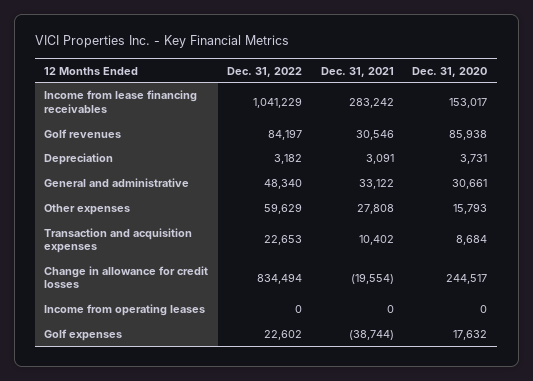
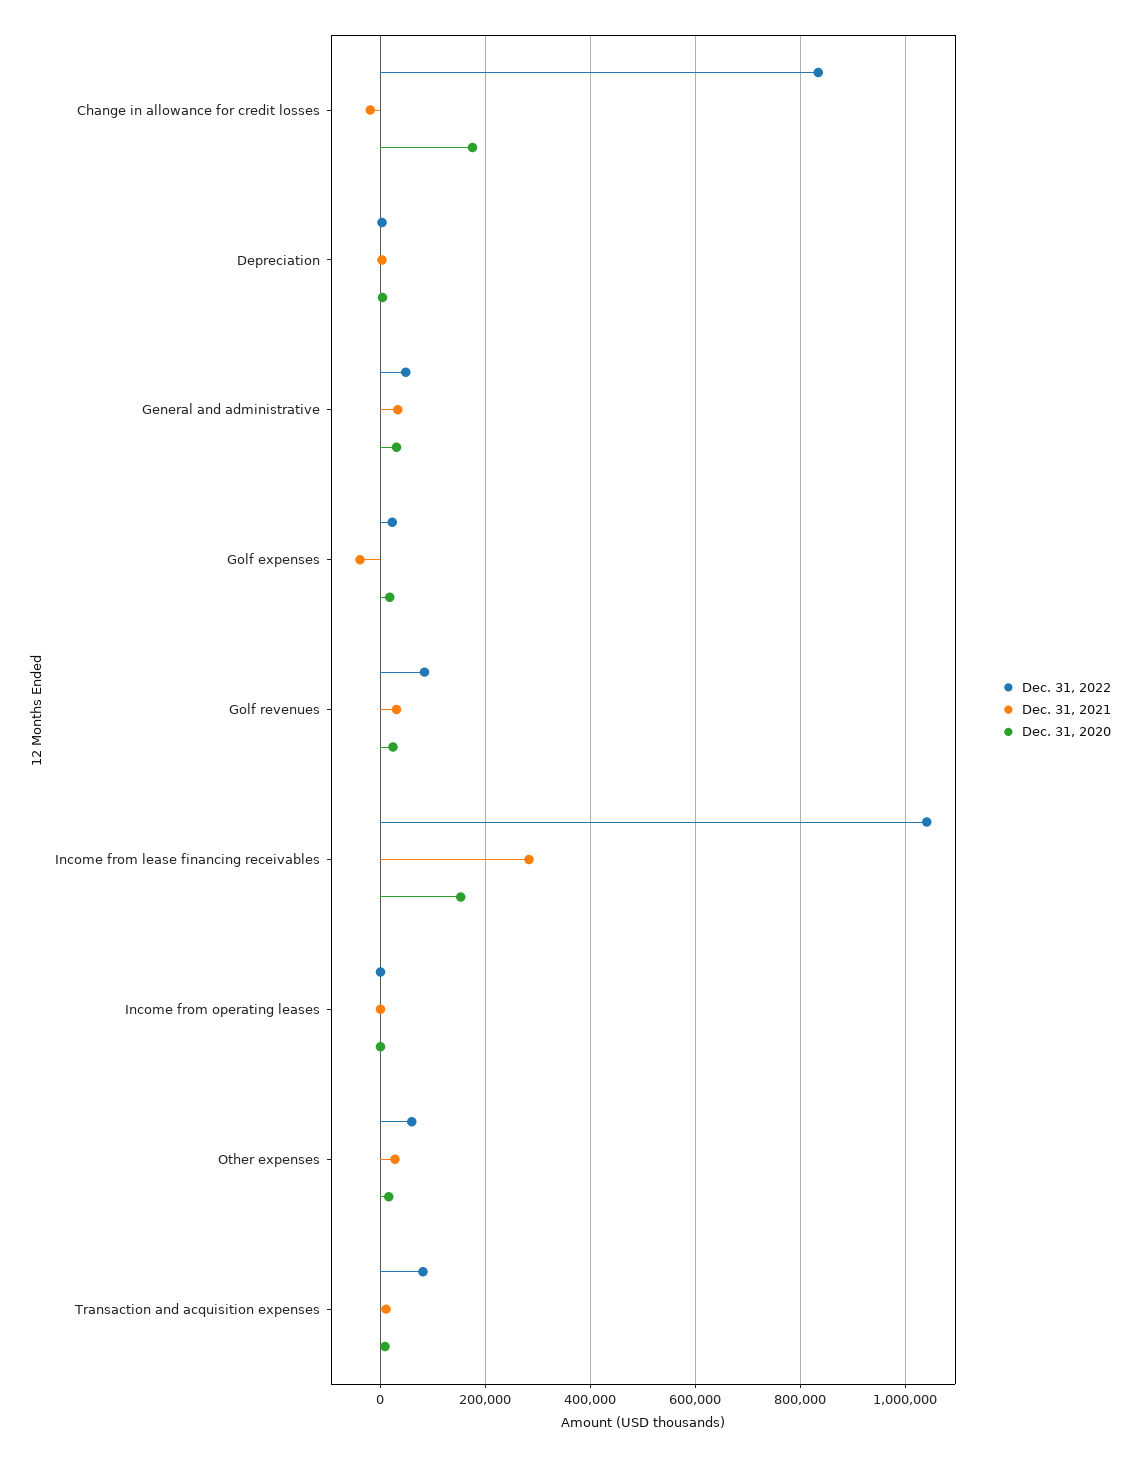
Dec. 31, 2020, Golf revenues: 85938 -> 20000
Dec. 31, 2022, Transaction and acquisition expenses: 22653 -> 80000
Dec. 31, 2020, Change in allowance for credit losses: 244517 -> 180000

